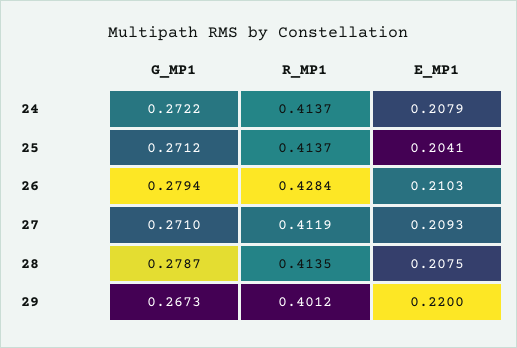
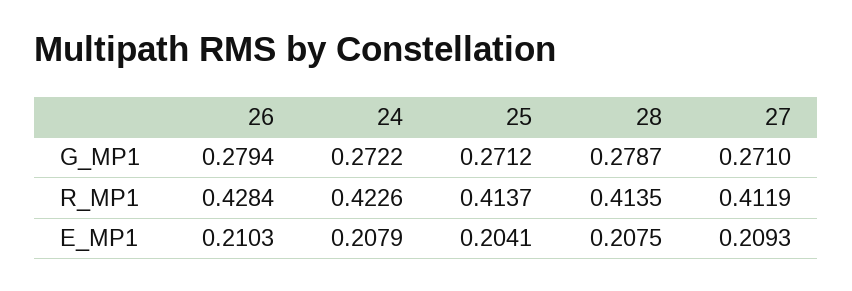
R_MP1, 24: 0.4137 -> 0.4226
G_MP1, 29: 0.2673 -> none
R_MP1, 29: 0.4012 -> none
E_MP1, 29: 0.22 -> none

